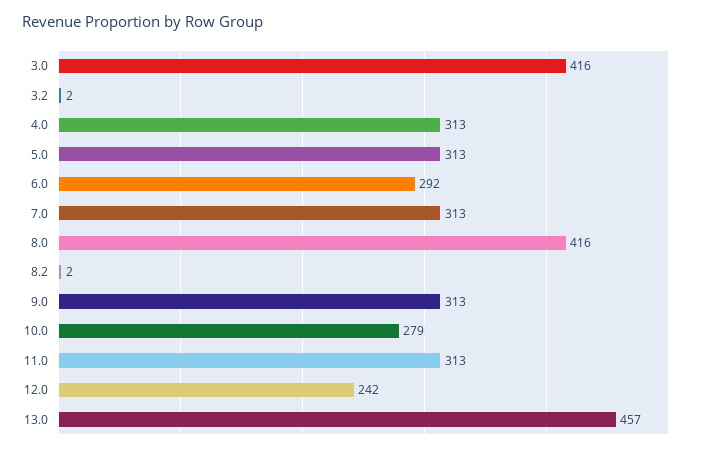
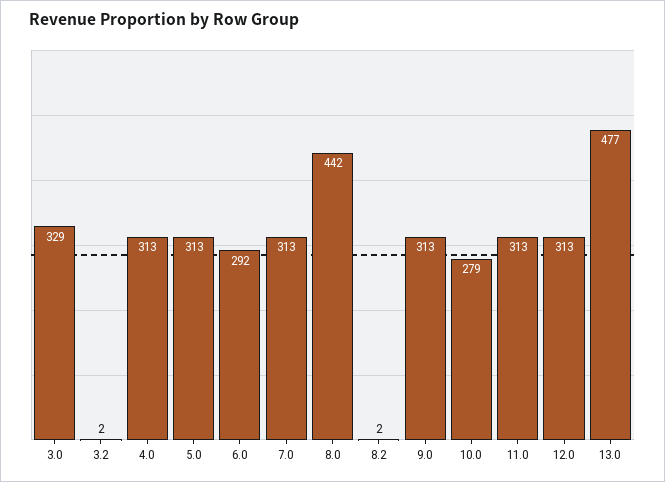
3.0: 416 -> 329
8.0: 416 -> 442
12.0: 242 -> 313
13.0: 457 -> 477

